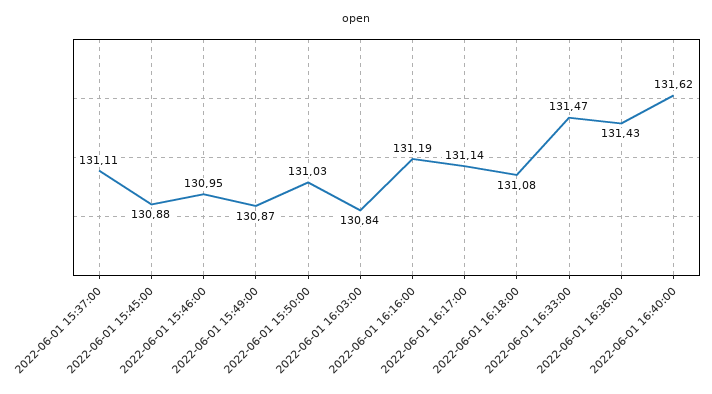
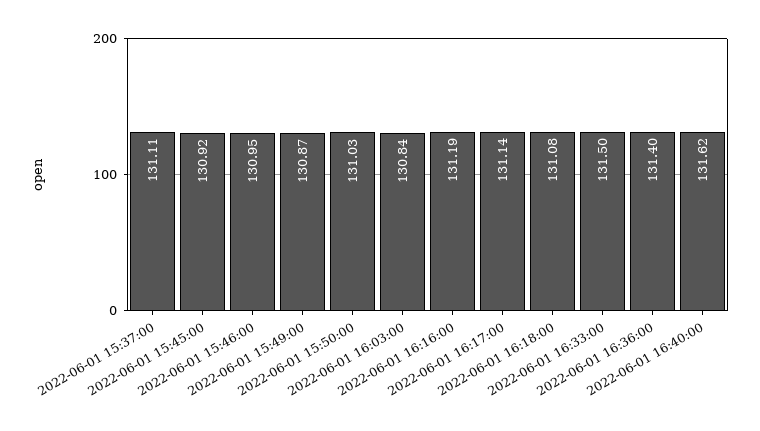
2022-06-01 15:45:00: 130.88 -> 130.92
2022-06-01 16:33:00: 131.47 -> 131.5
2022-06-01 16:36:00: 131.43 -> 131.4

